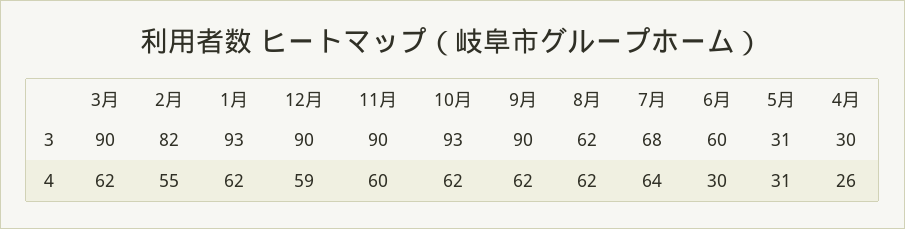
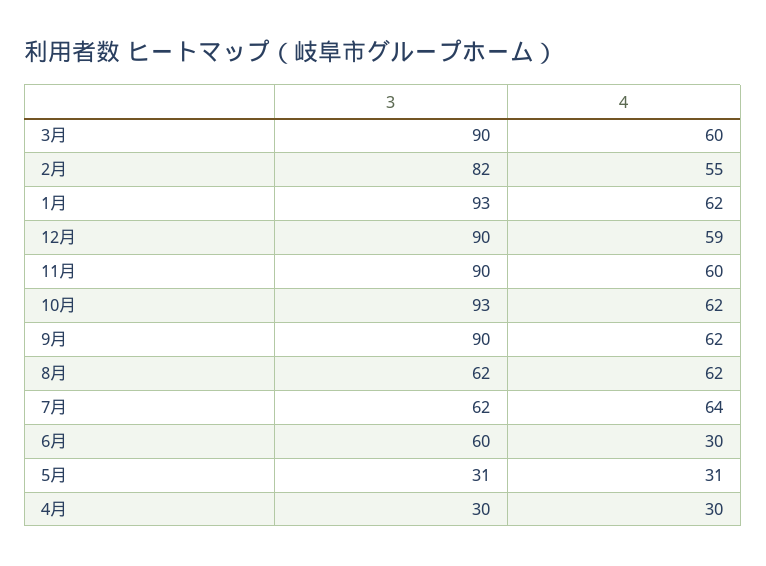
7月, 3: 68 -> 62
3月, 4: 62 -> 60
4月, 4: 26 -> 30

